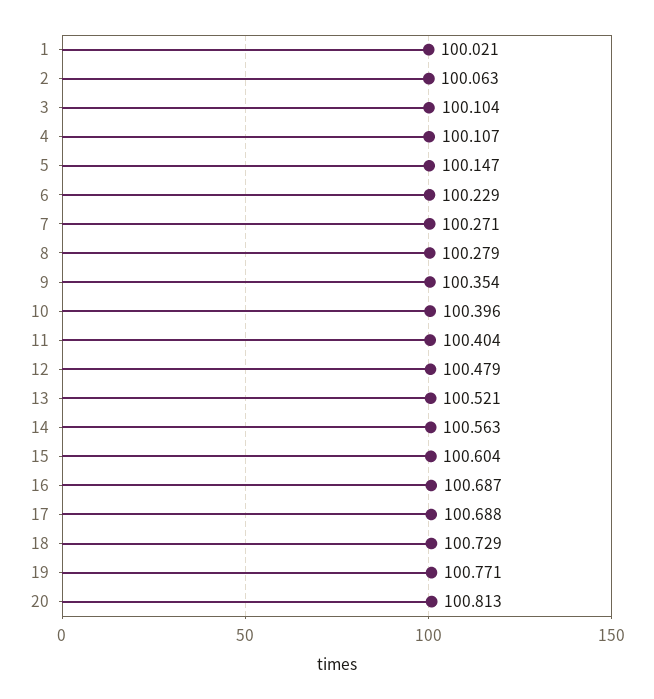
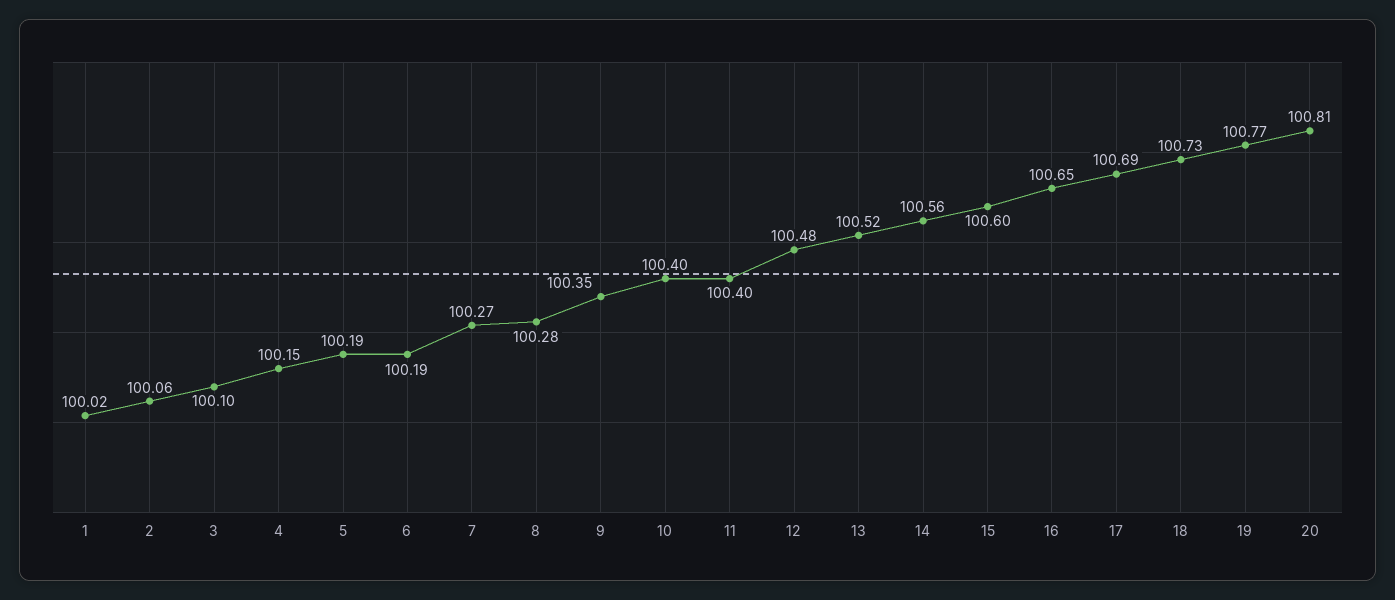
4: 100.107 -> 100.15
5: 100.147 -> 100.19
6: 100.229 -> 100.19
16: 100.687 -> 100.65

